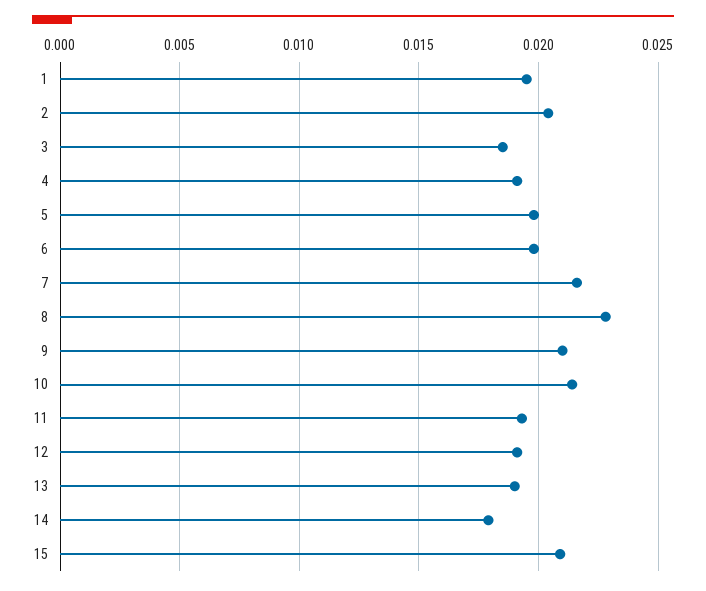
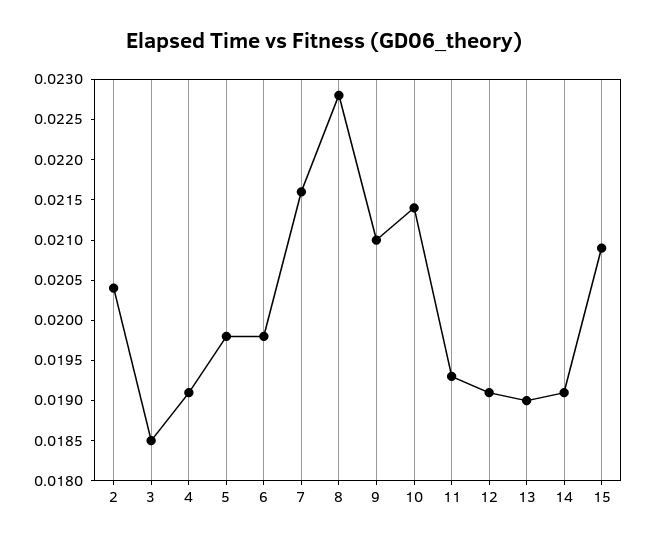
1: 0.0195 -> none
14: 0.018 -> 0.0191

